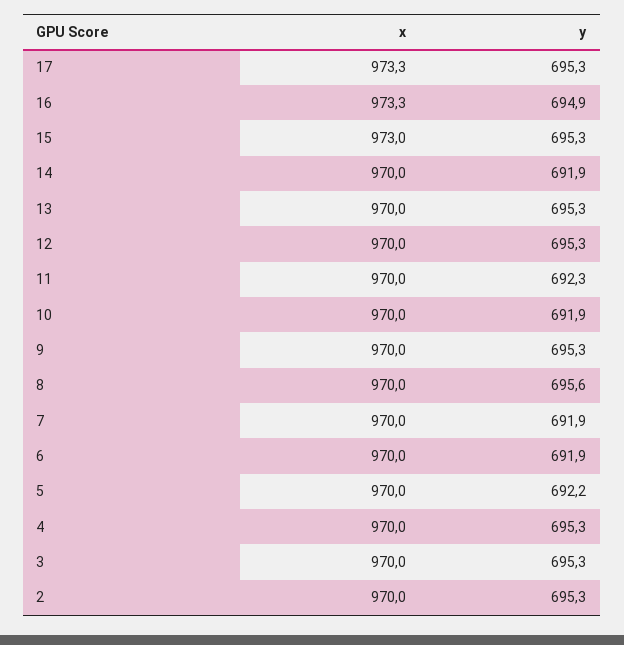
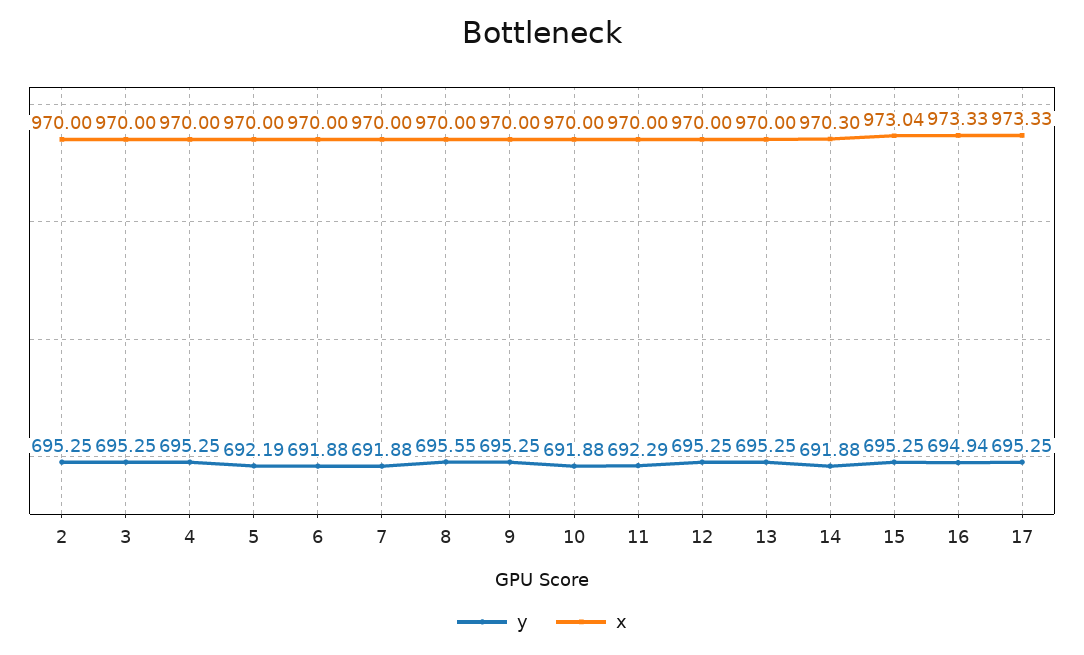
x, 14: 970 -> 970.3

